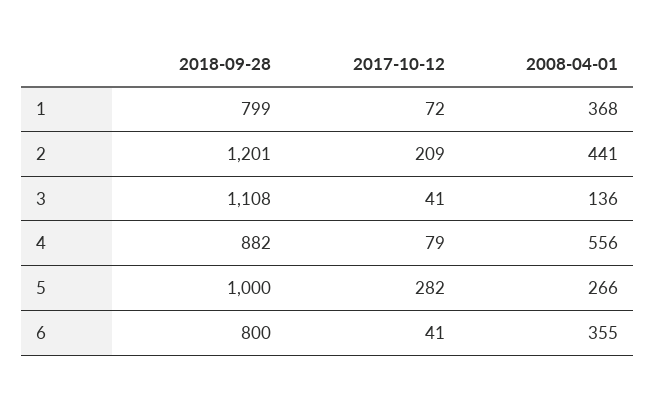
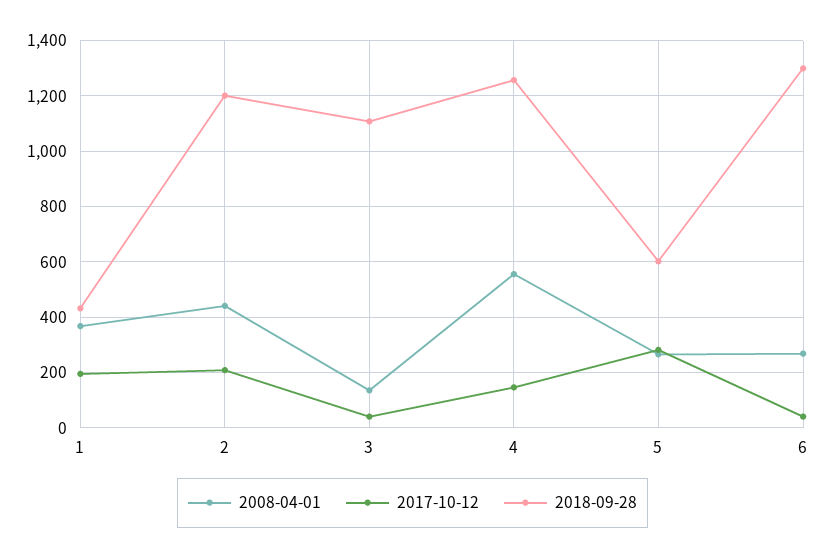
2018-09-28, 1: 799 -> 425
2017-10-12, 1: 72 -> 200
2018-09-28, 4: 882 -> 1250
2017-10-12, 4: 79 -> 150
2018-09-28, 5: 1000 -> 600
2018-09-28, 6: 800 -> 1300
2008-04-01, 6: 355 -> 275

